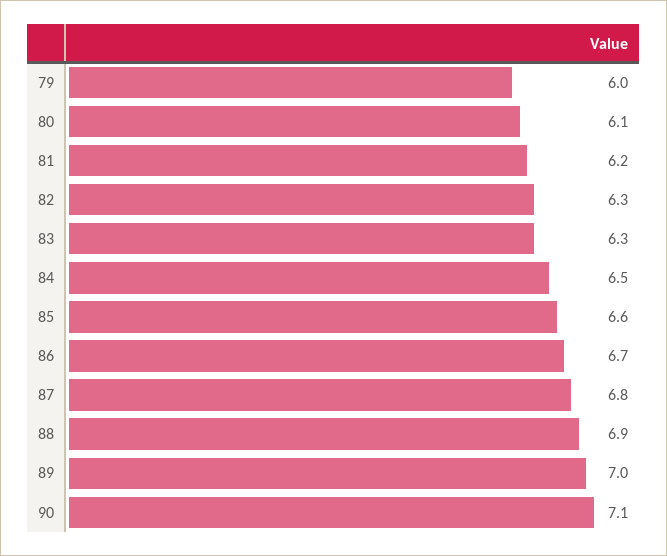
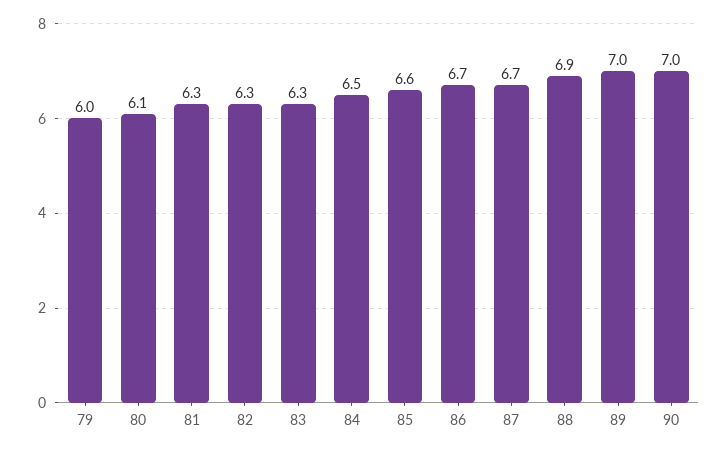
81: 6.2 -> 6.3
87: 6.8 -> 6.7
90: 7.1 -> 7

